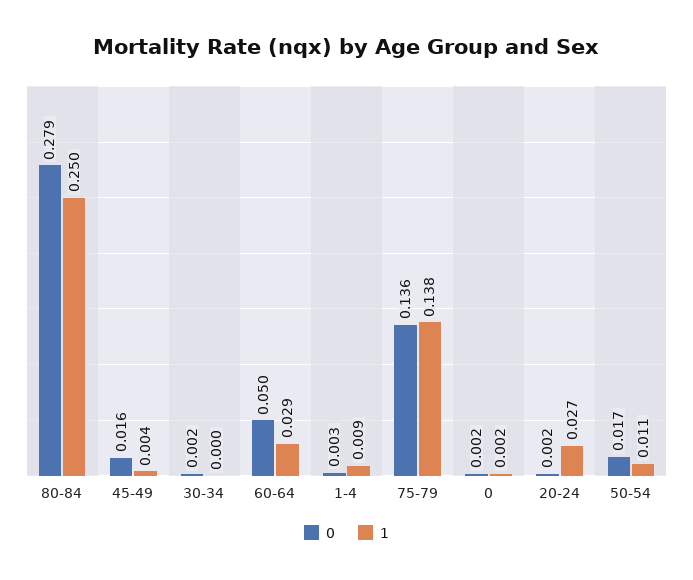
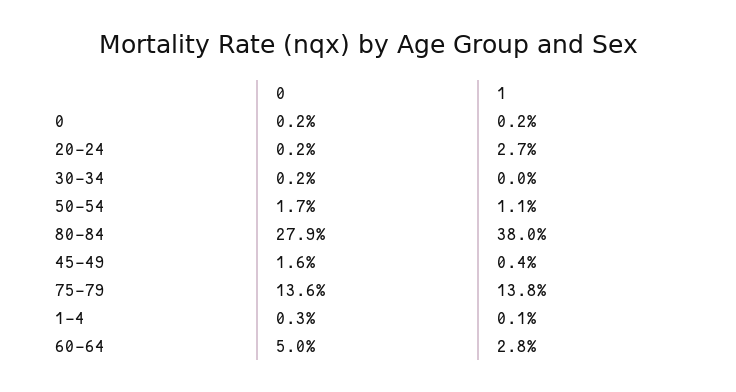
1, 80-84: 0.25 -> 0.38
1, 60-64: 0.029 -> 0.028
1, 1-4: 0.009 -> 0.001

